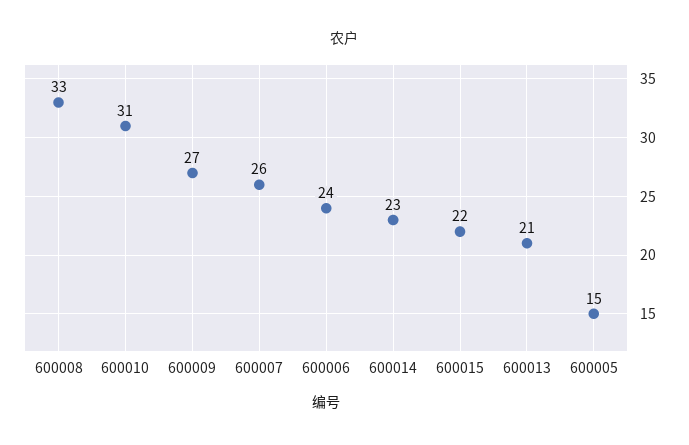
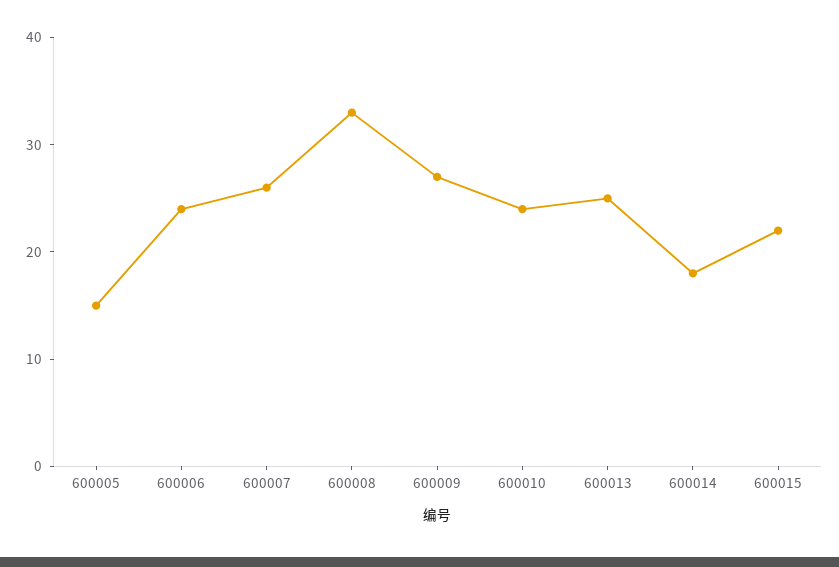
600010: 31 -> 24
600014: 23 -> 18
600013: 21 -> 25

